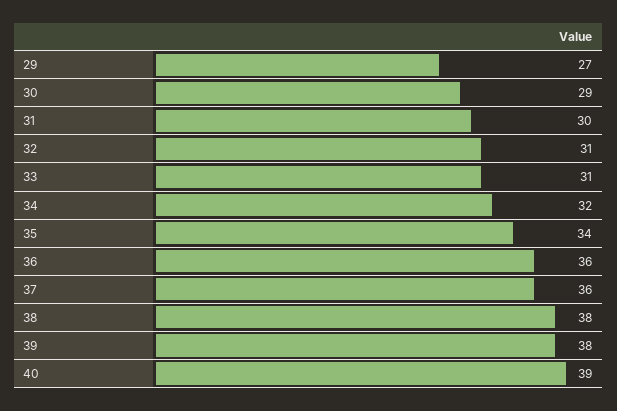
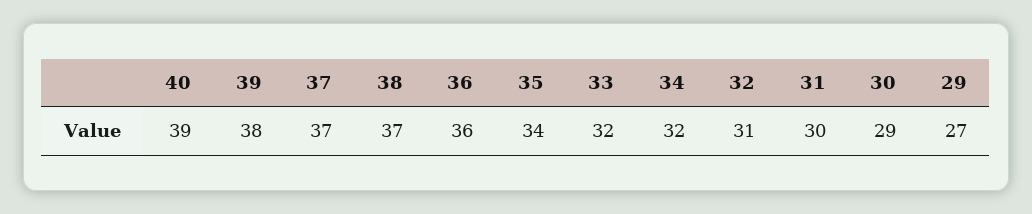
33: 31 -> 32
37: 36 -> 37
38: 38 -> 37

